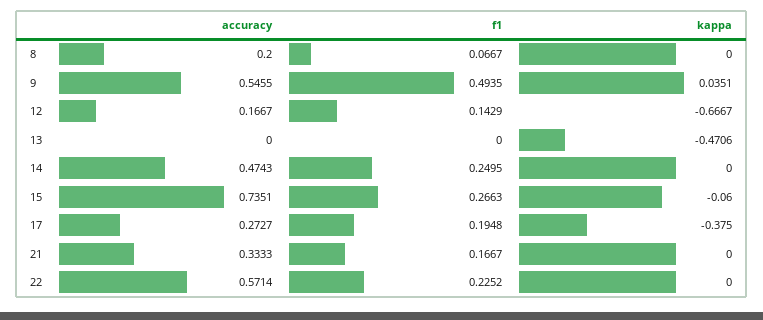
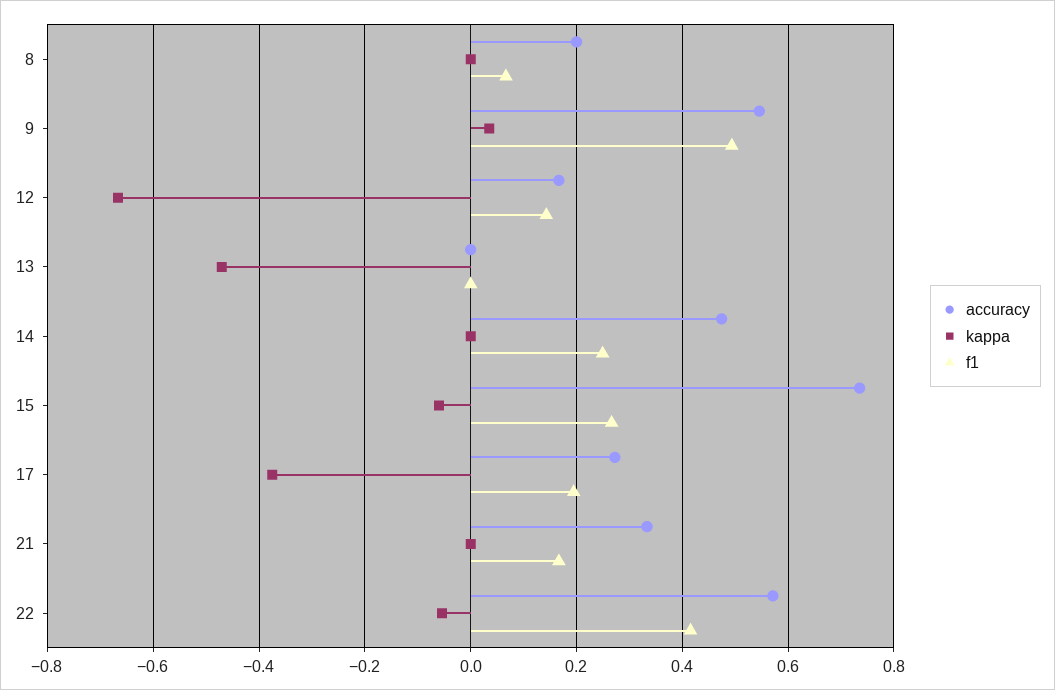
f1, 22: 0.2252 -> 0.42
kappa, 22: 0 -> -0.06

